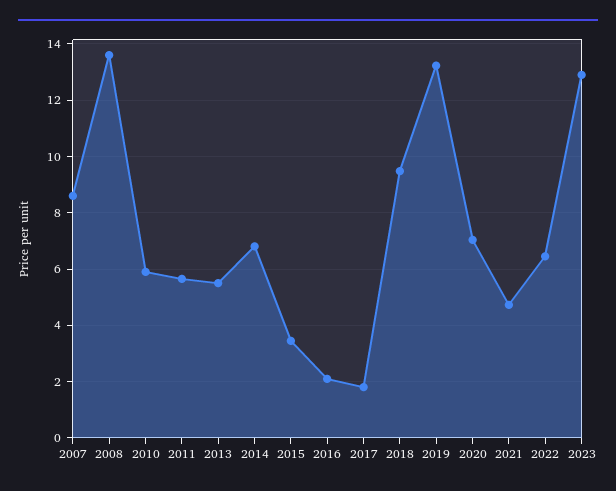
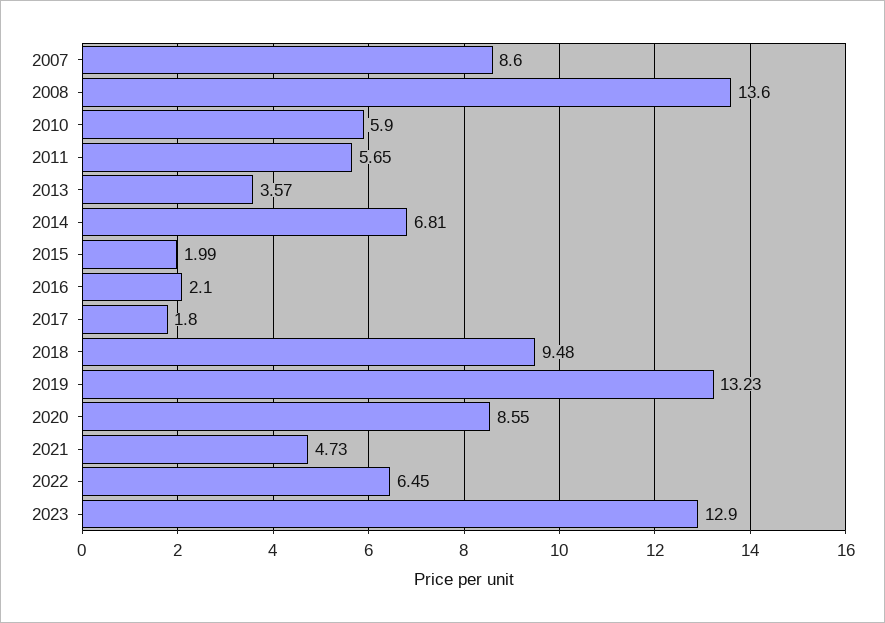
2013: 5.5 -> 3.57
2015: 3.5 -> 1.99
2020: 7 -> 8.55

